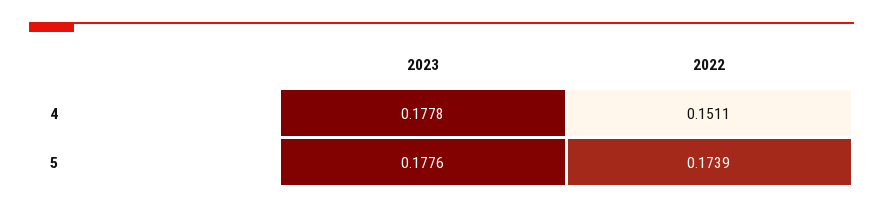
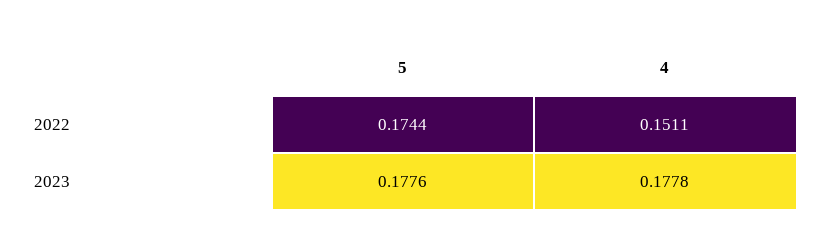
2022, 5: 0.1739 -> 0.1744

